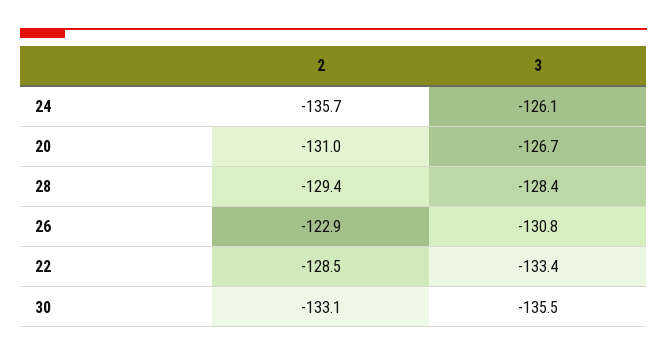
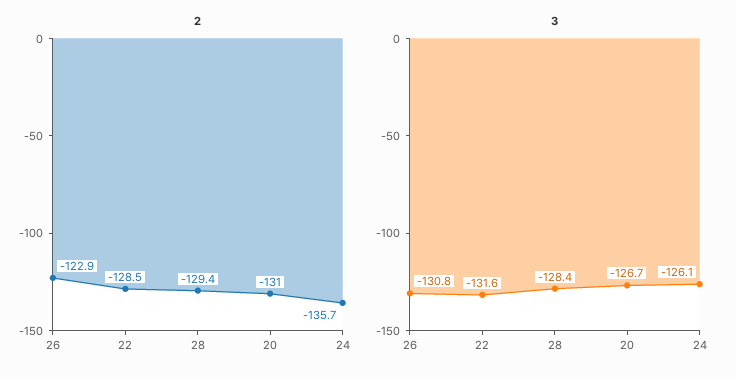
3, 22: -133.4 -> -131.6
2, 30: -133.1 -> none
3, 30: -135.5 -> none

